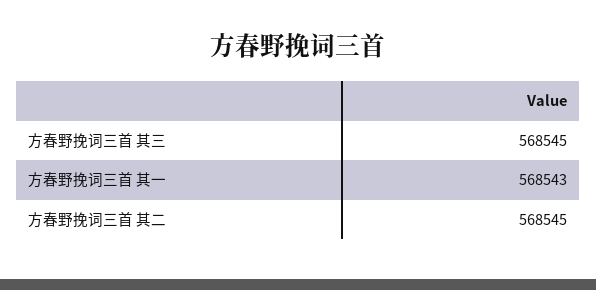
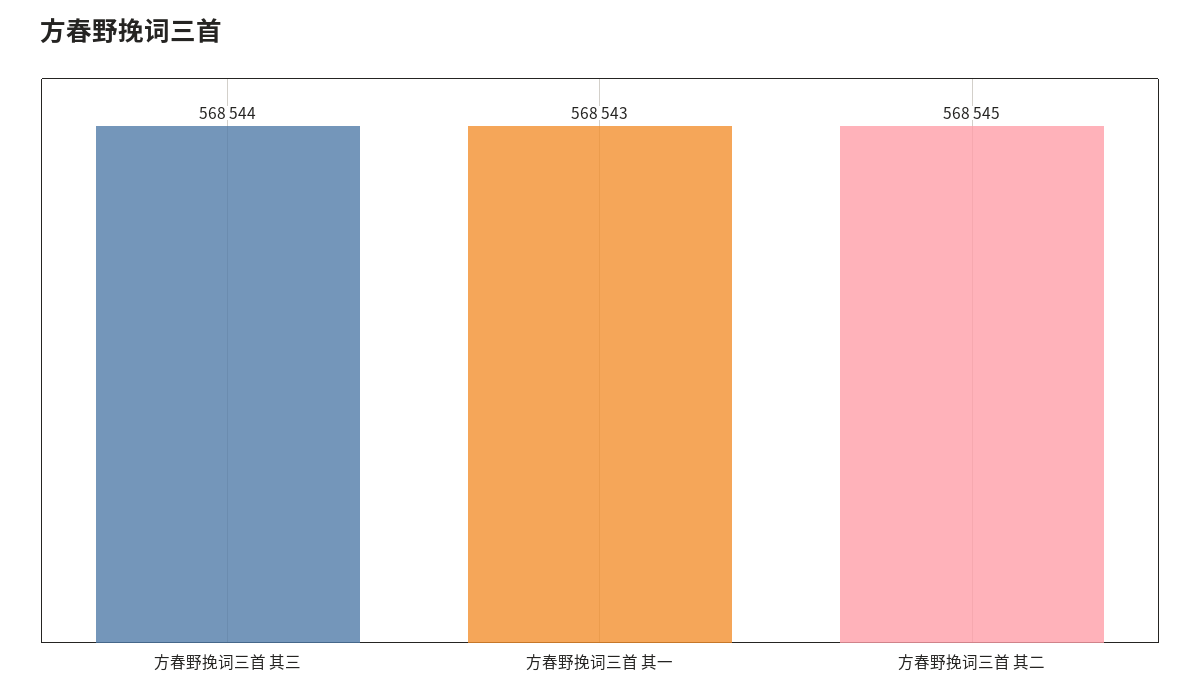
方春野挽词三首 其三: 568545 -> 568544

